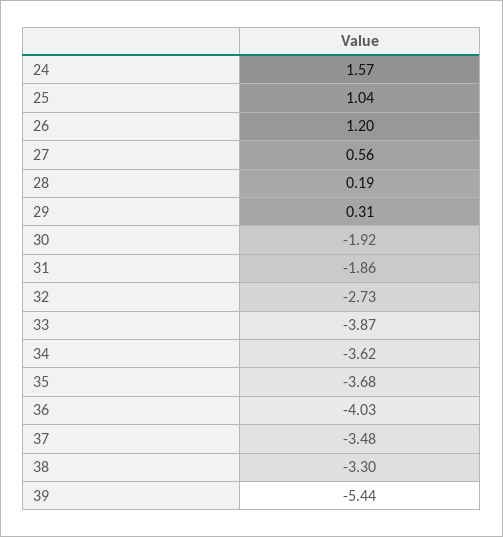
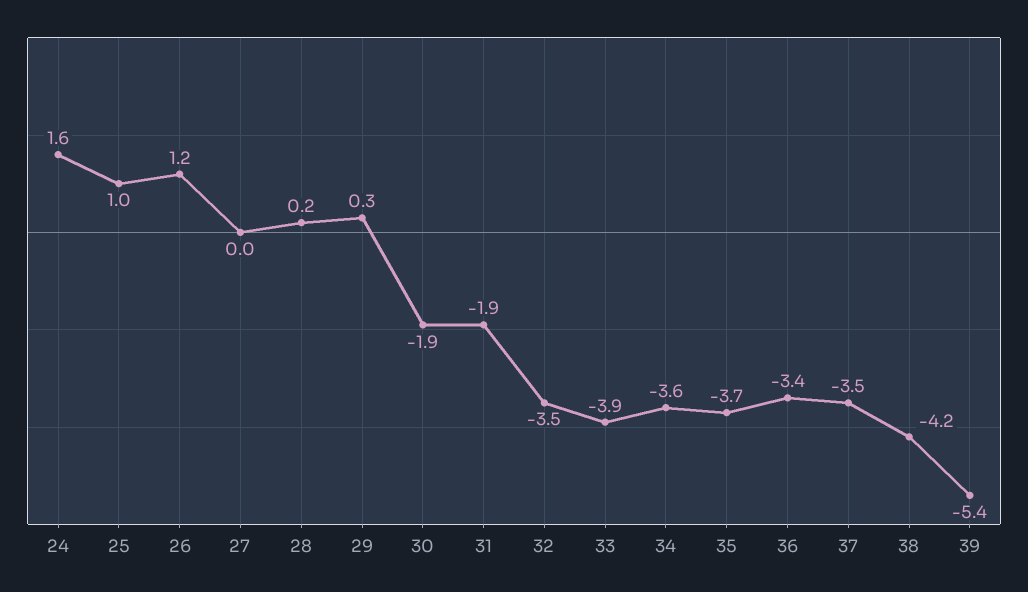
27: 0.56 -> 0
32: -2.73 -> -3.5
36: -4.03 -> -3.4
38: -3.3 -> -4.2

